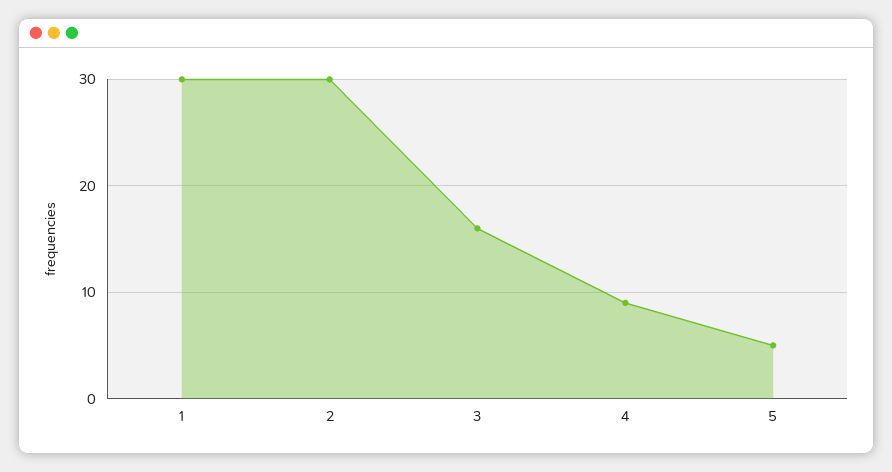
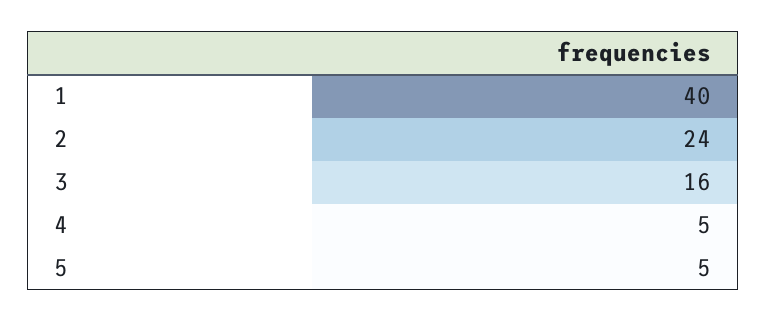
1: 30 -> 40
2: 30 -> 24
4: 9 -> 5

